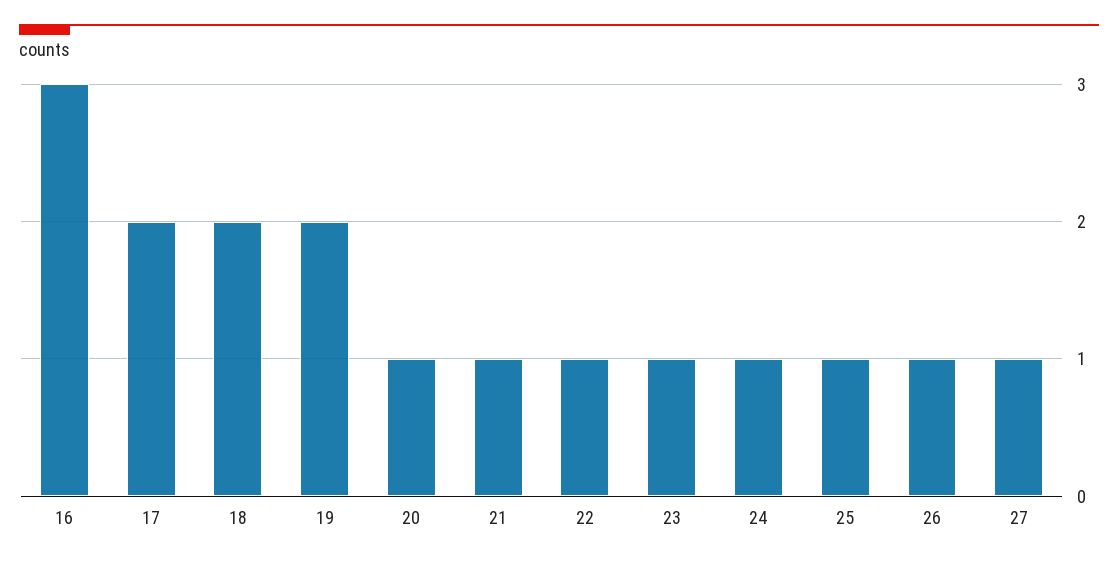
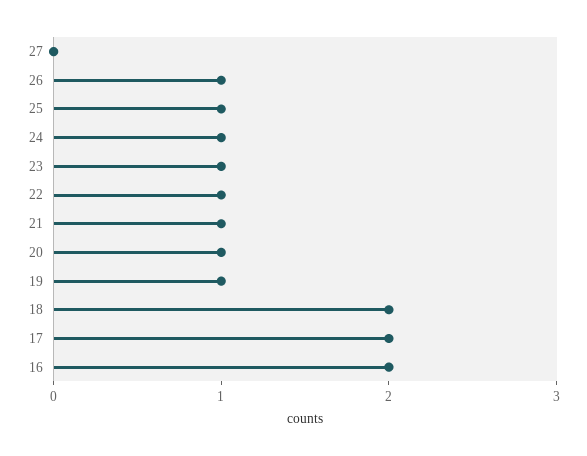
16: 3 -> 2
19: 2 -> 1
27: 1 -> 0

